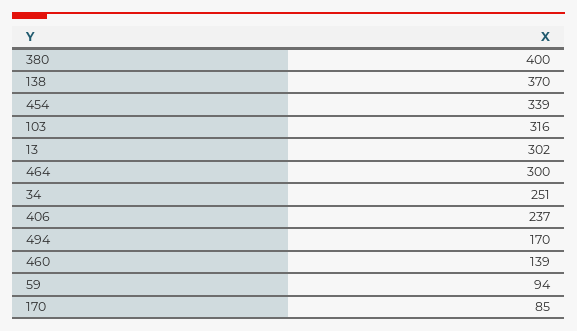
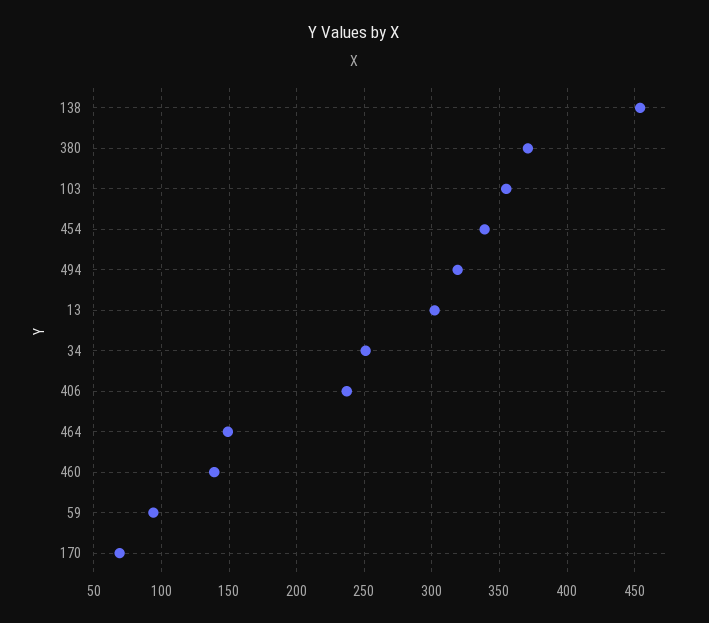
380: 400 -> 370
138: 370 -> 455
103: 316 -> 355
464: 300 -> 150
494: 170 -> 320
170: 85 -> 70

